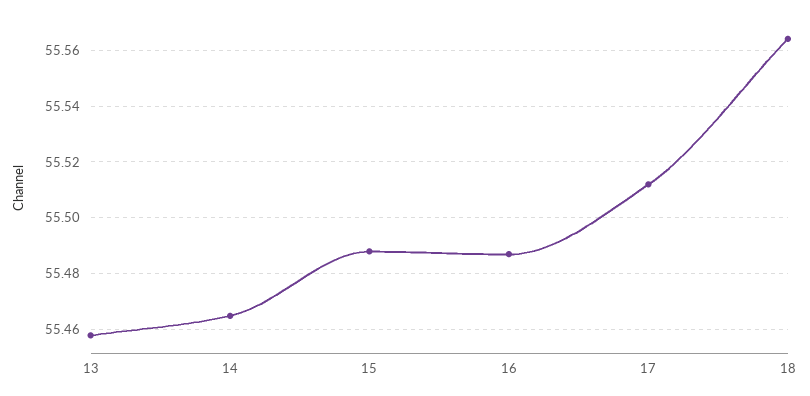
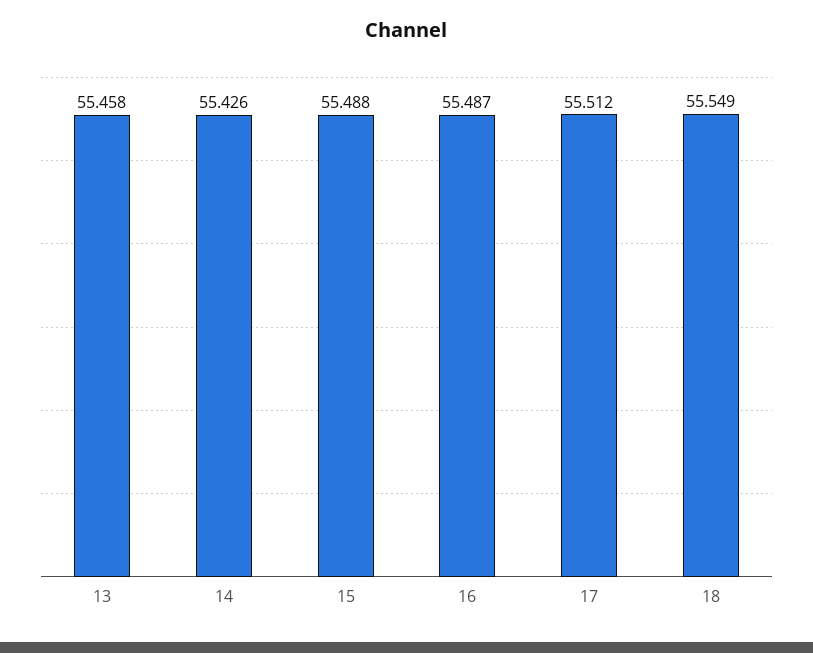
14: 55.465 -> 55.426
18: 55.565 -> 55.549

